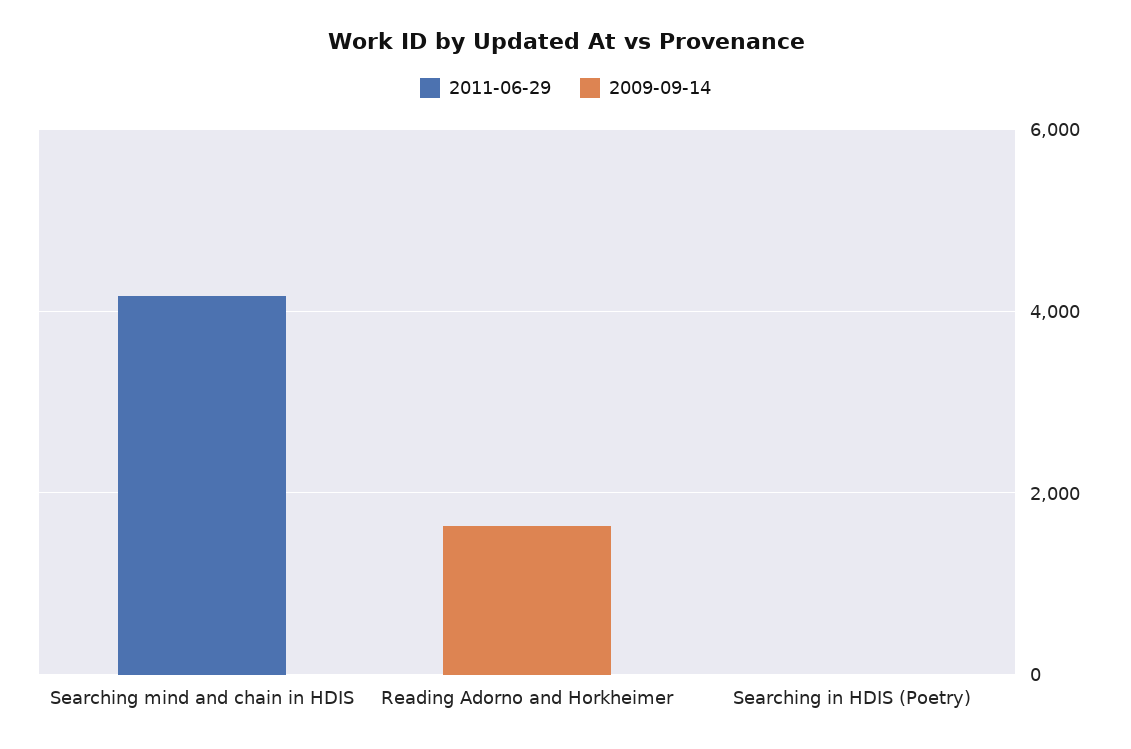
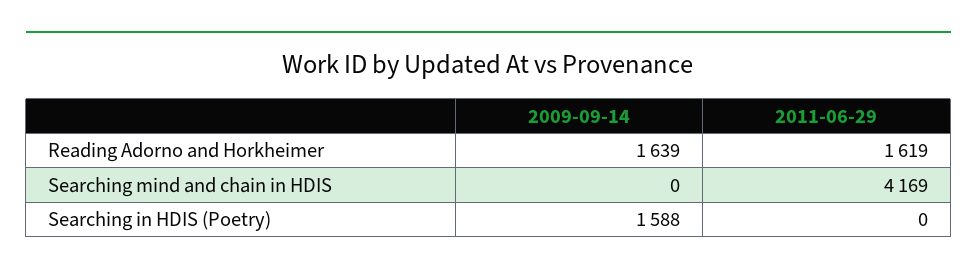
2011-06-29, Reading Adorno and Horkheimer: 0 -> 1619
2009-09-14, Searching in HDIS (Poetry): 0 -> 1588

